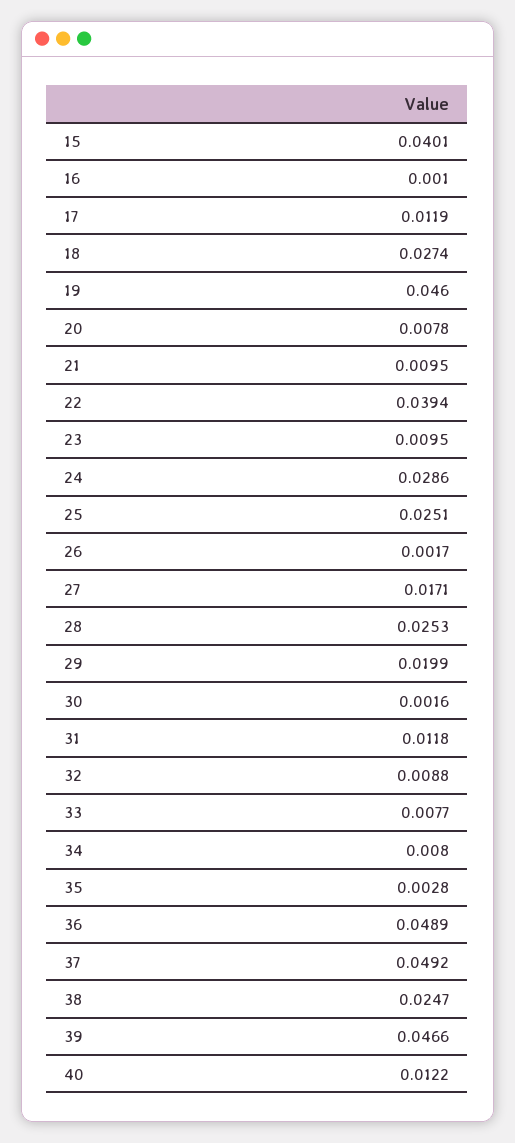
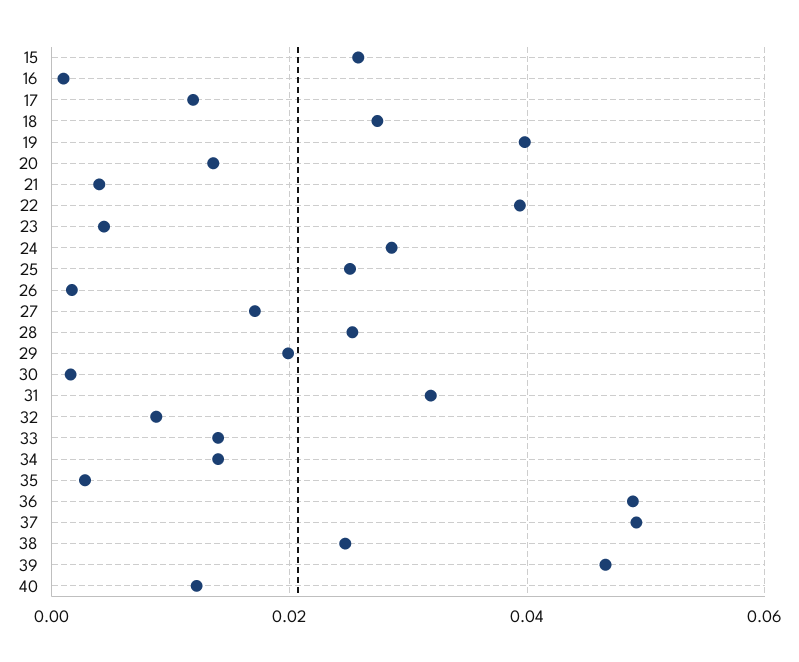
15: 0.0401 -> 0.026
19: 0.046 -> 0.04
20: 0.0078 -> 0.014
21: 0.0095 -> 0.004
23: 0.0095 -> 0.004
31: 0.0118 -> 0.032
33: 0.0077 -> 0.014
34: 0.008 -> 0.014

